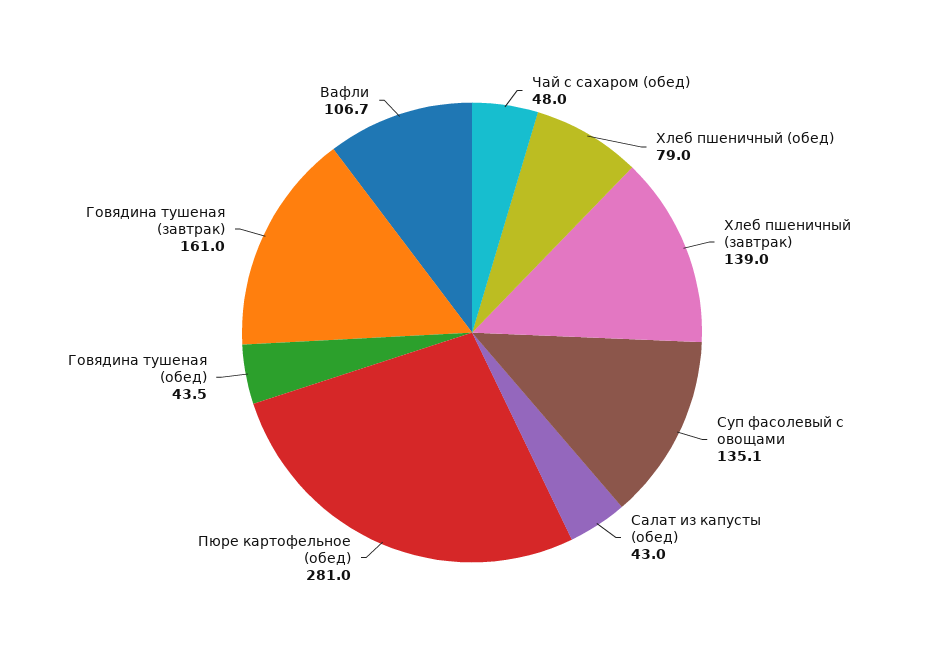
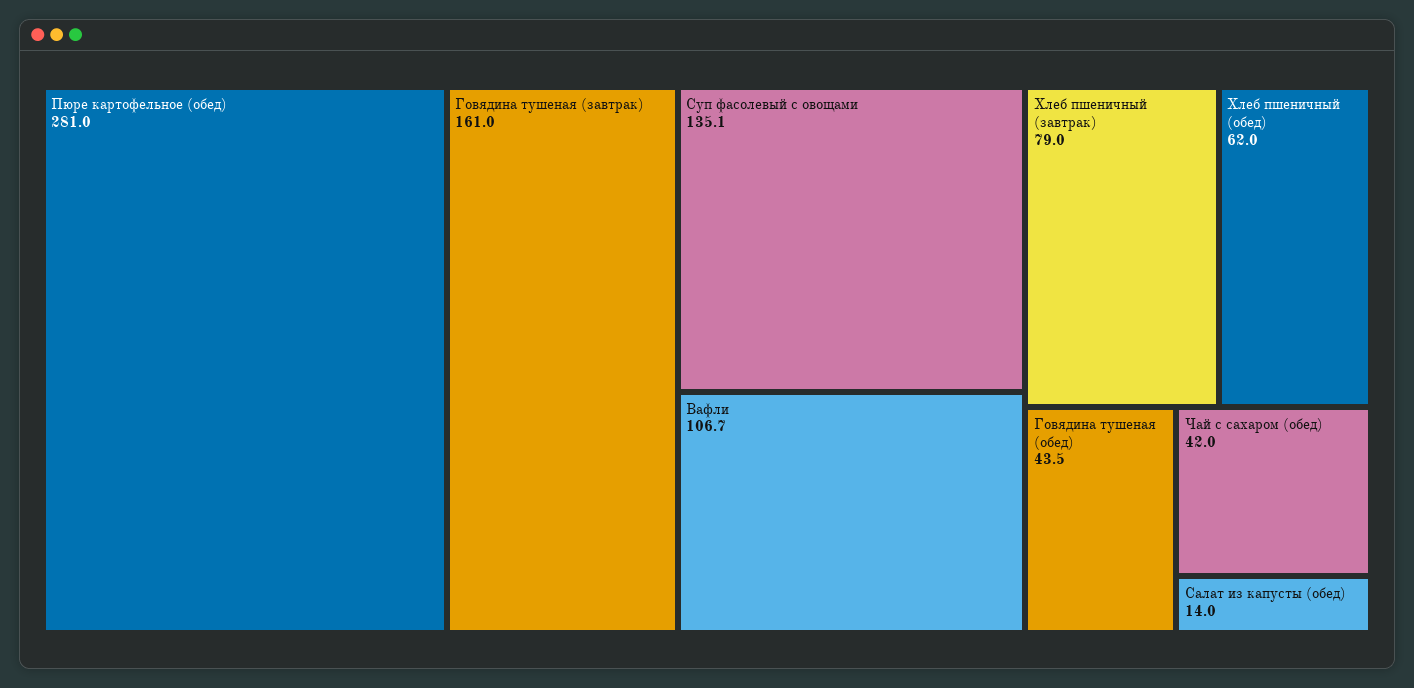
Чай с сахаром (обед): 48 -> 42
Хлеб пшеничный (обед): 79 -> 62
Хлеб пшеничный (завтрак): 139 -> 79
Салат из капусты (обед): 43 -> 14

